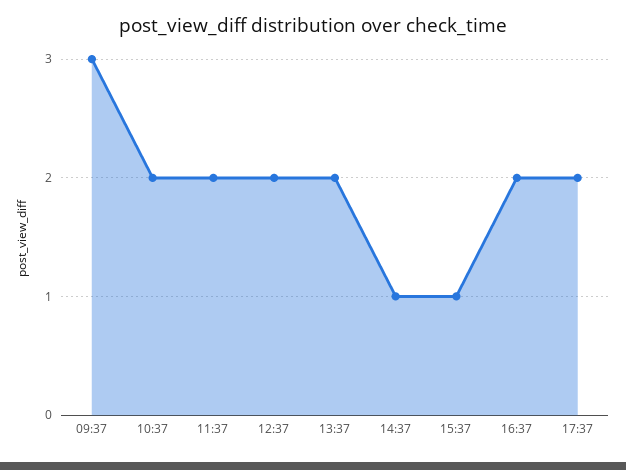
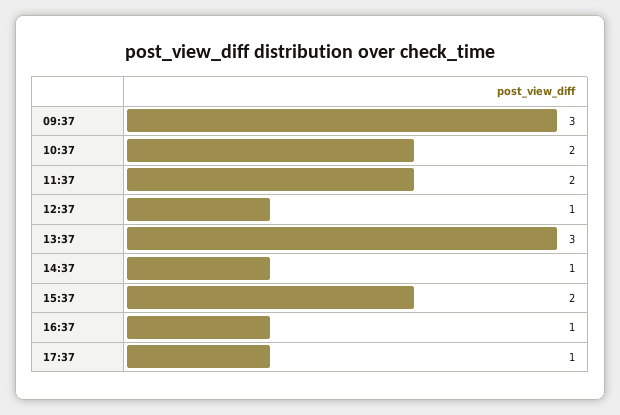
12:37: 2 -> 1
13:37: 2 -> 3
15:37: 1 -> 2
16:37: 2 -> 1
17:37: 2 -> 1

